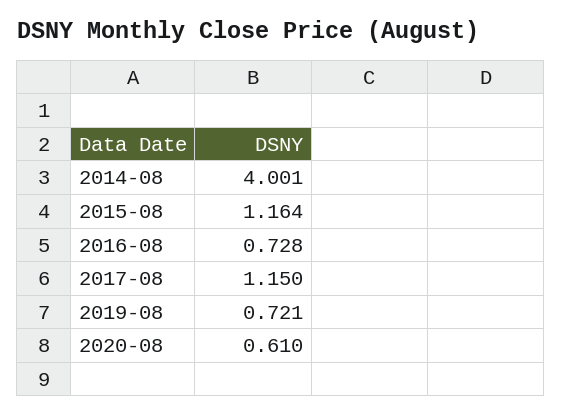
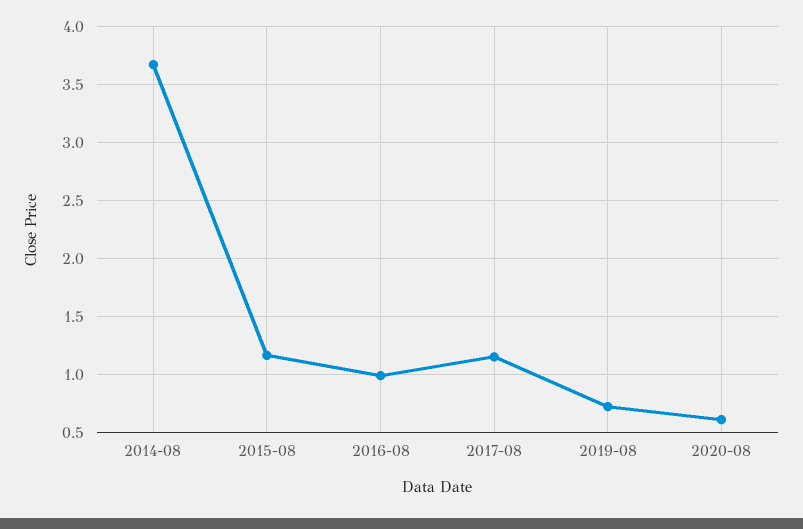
2014-08: 4.001 -> 3.7
2016-08: 0.728 -> 1

